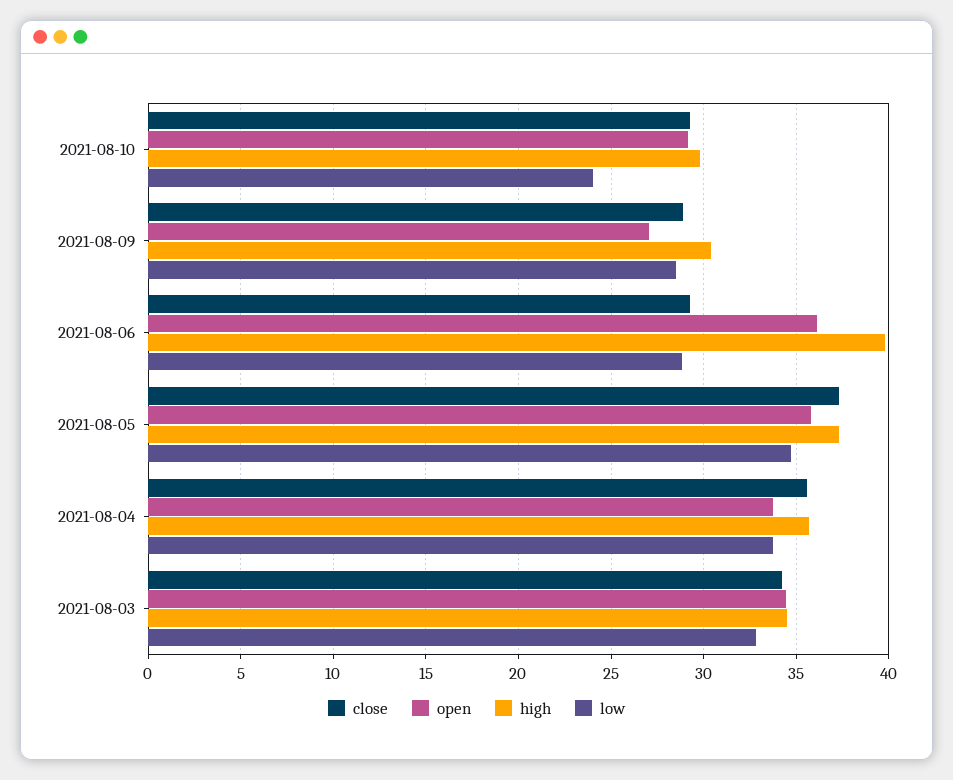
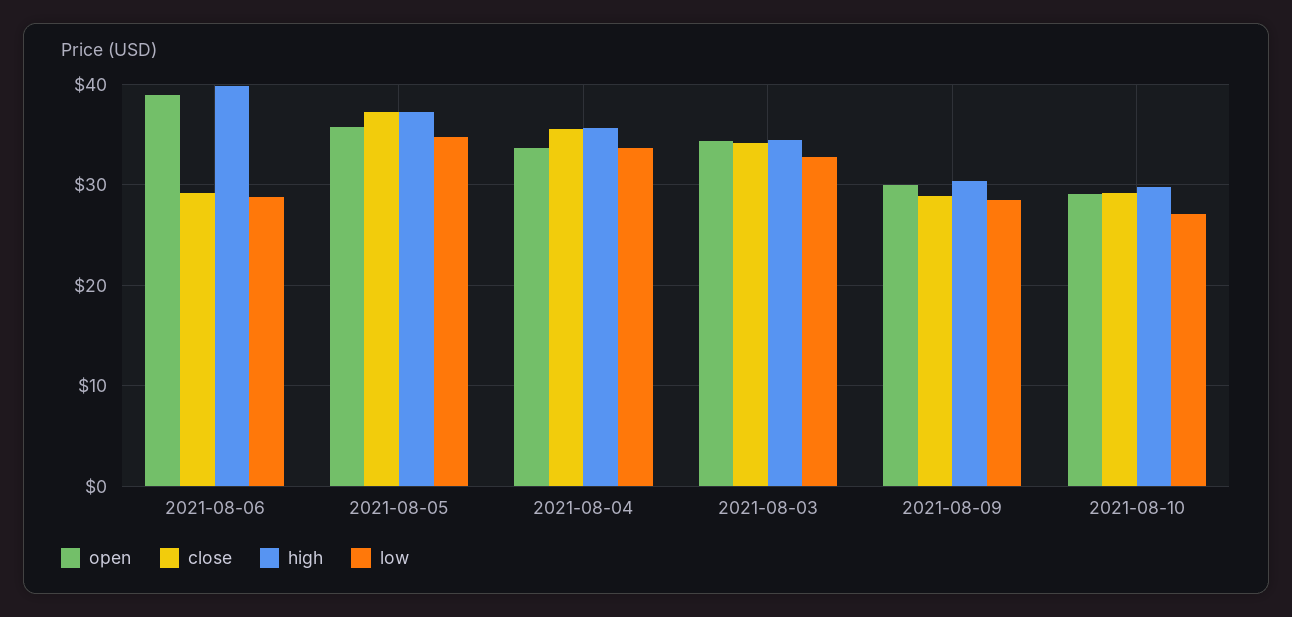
low, 2021-08-10: 24 -> 27
open, 2021-08-09: 27 -> 30
open, 2021-08-06: 36 -> 39

